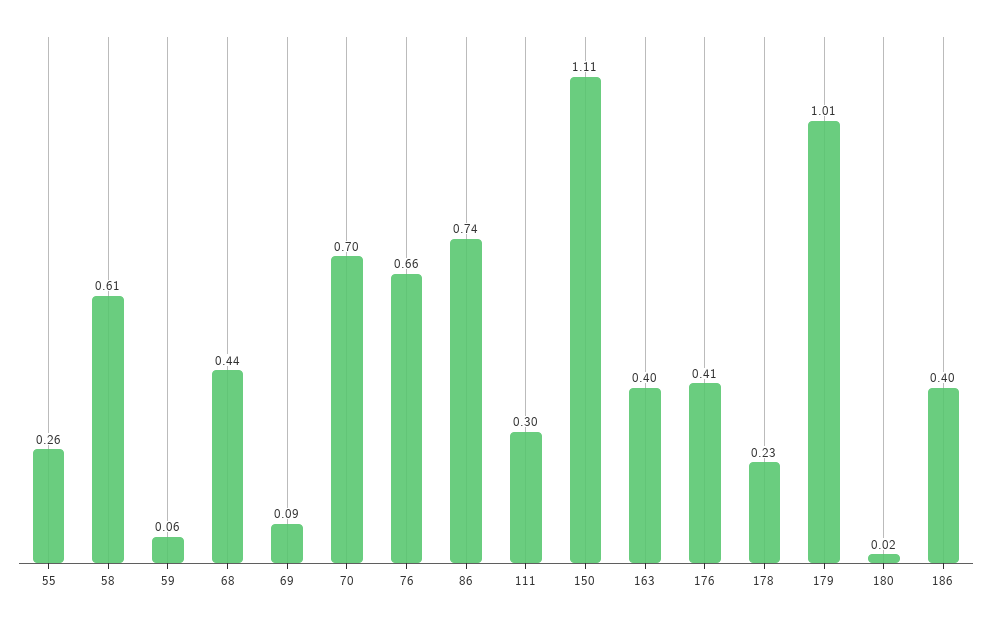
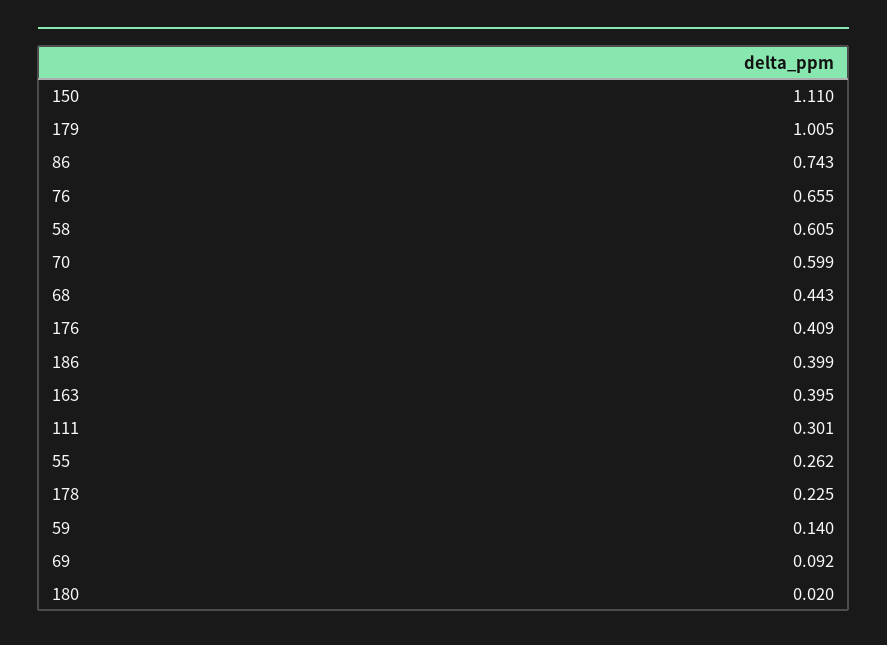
59: 0.06 -> 0.14
70: 0.7 -> 0.599

